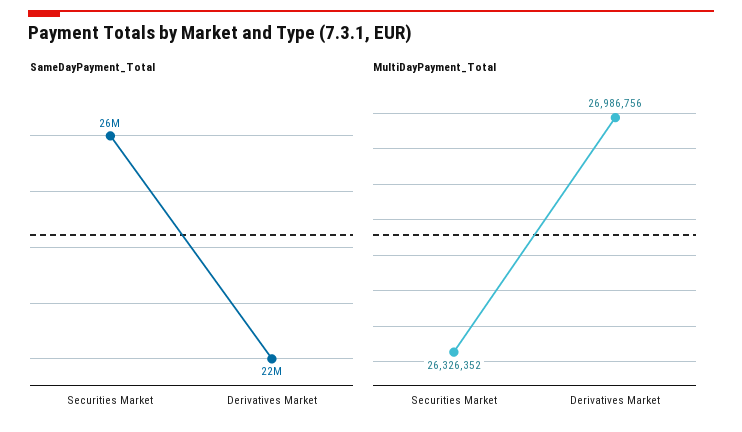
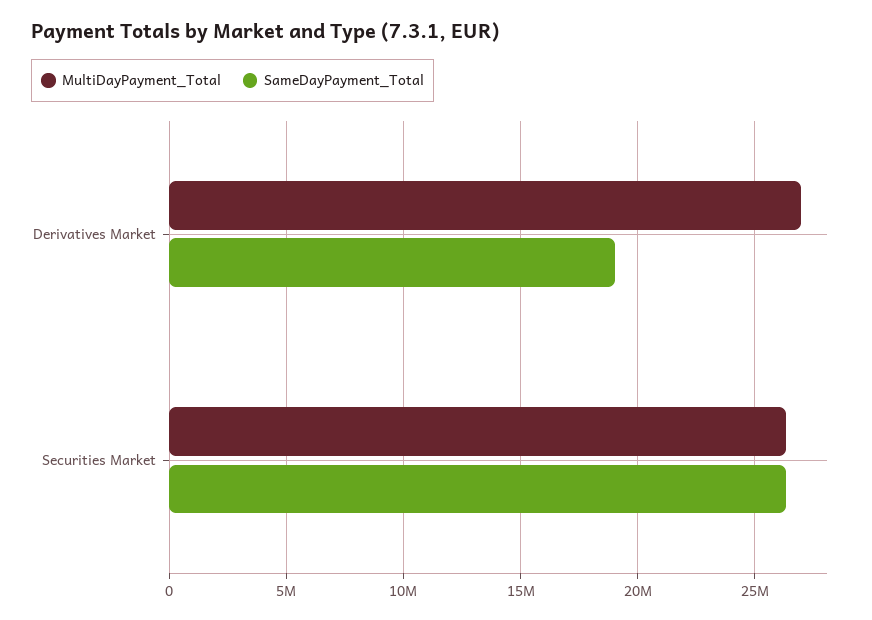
SameDayPayment_Total, Derivatives Market: 22000000 -> 19000000

